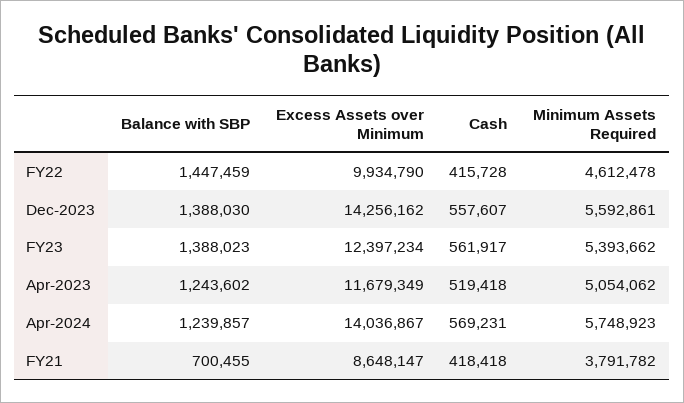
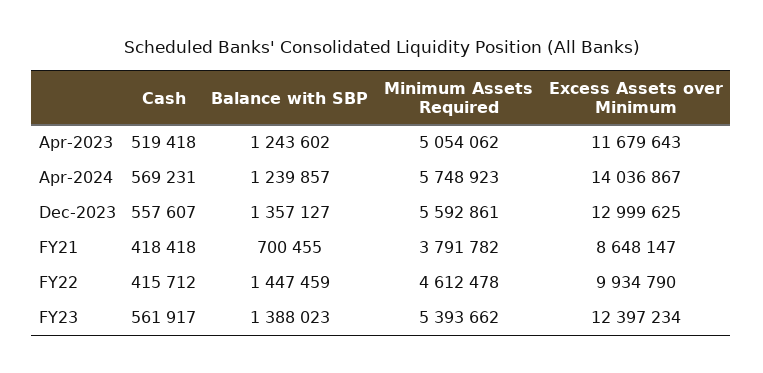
Cash, FY22: 415728 -> 415712
Balance with SBP, Dec-2023: 1388030 -> 1357127
Excess Assets over Minimum, Dec-2023: 14256162 -> 12999625
Excess Assets over Minimum, Apr-2023: 11679349 -> 11679643

